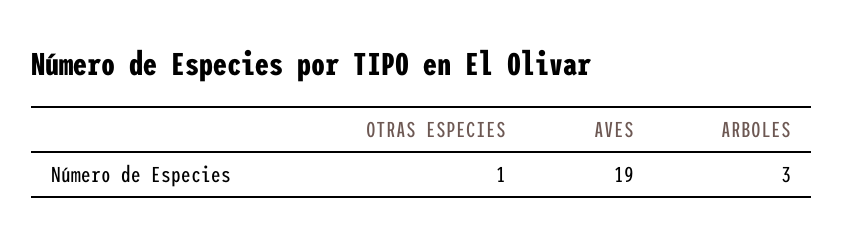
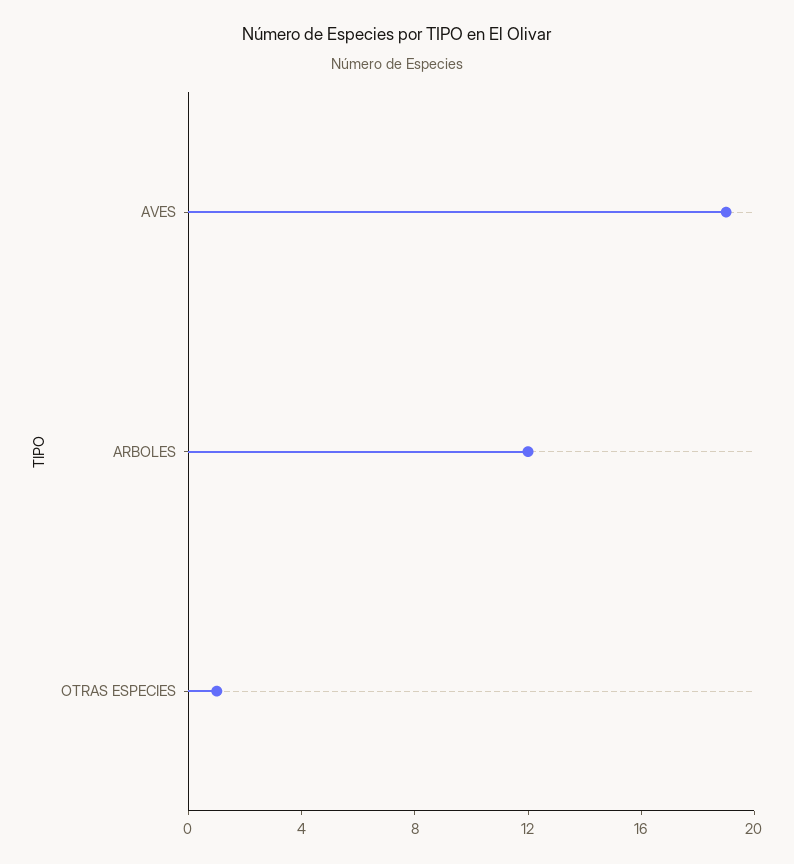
ARBOLES: 3 -> 12

